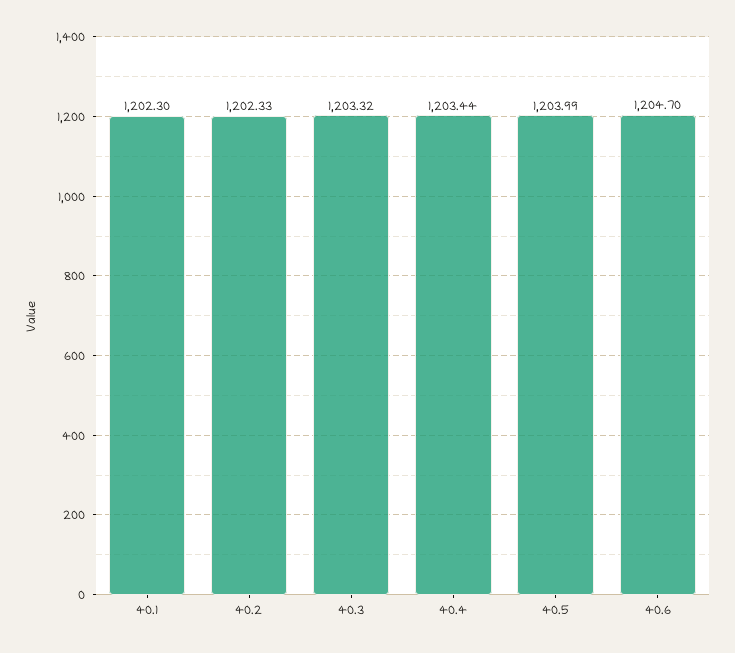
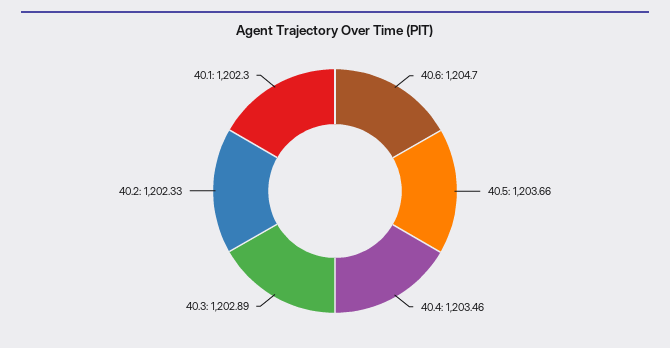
40.3: 1203.32 -> 1202.89
40.4: 1203.44 -> 1203.46
40.5: 1203.99 -> 1203.66

